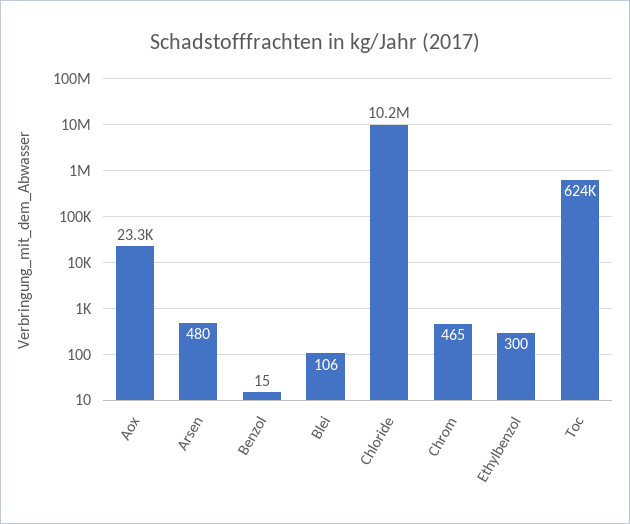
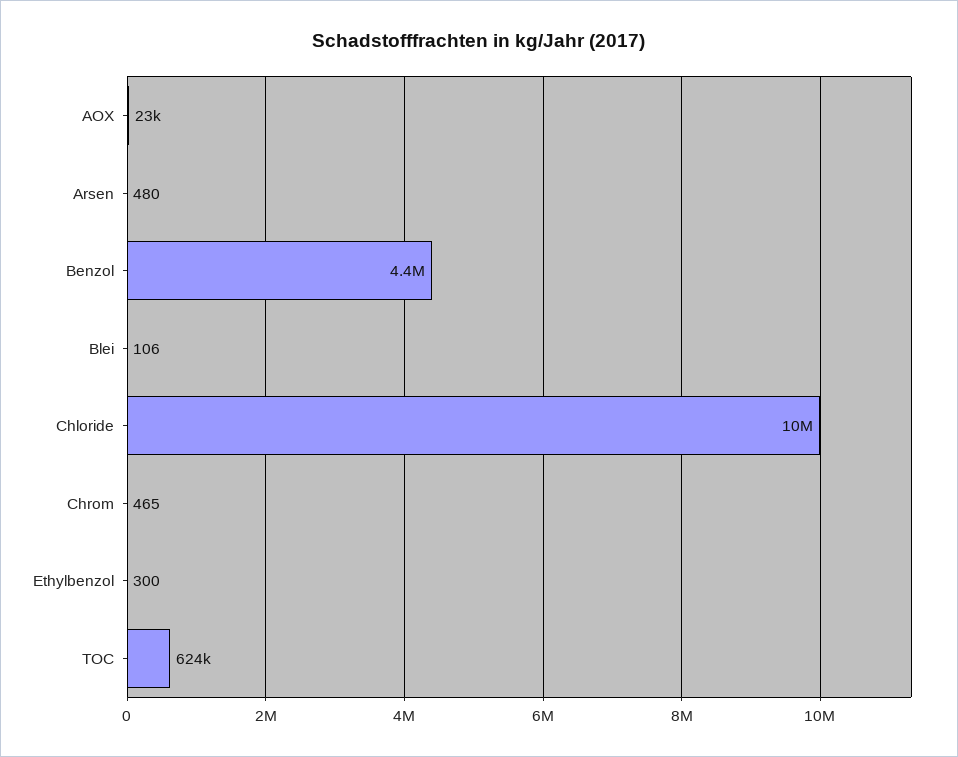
Benzol: 15 -> 4400000

